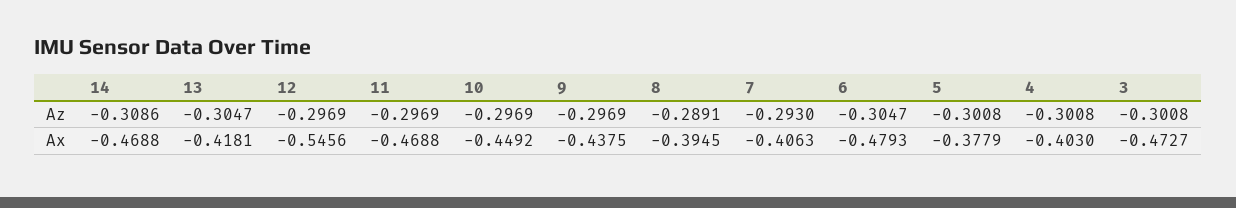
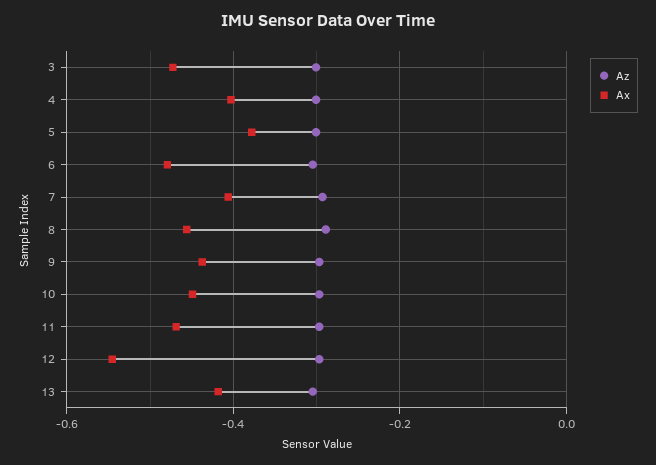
Az, 14: -0.3086 -> none
Ax, 14: -0.4688 -> none
Ax, 8: -0.3945 -> -0.46

